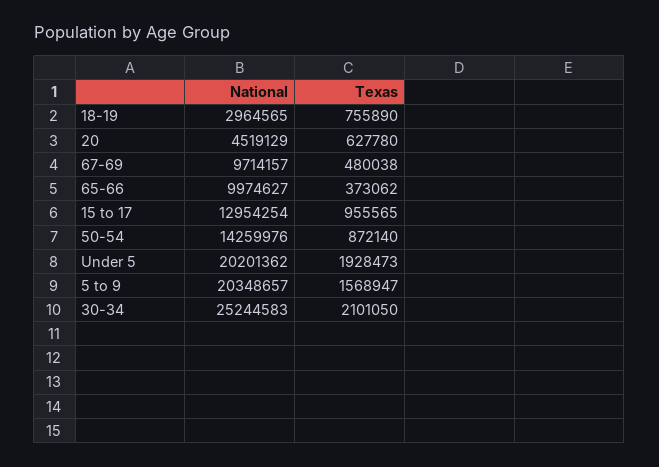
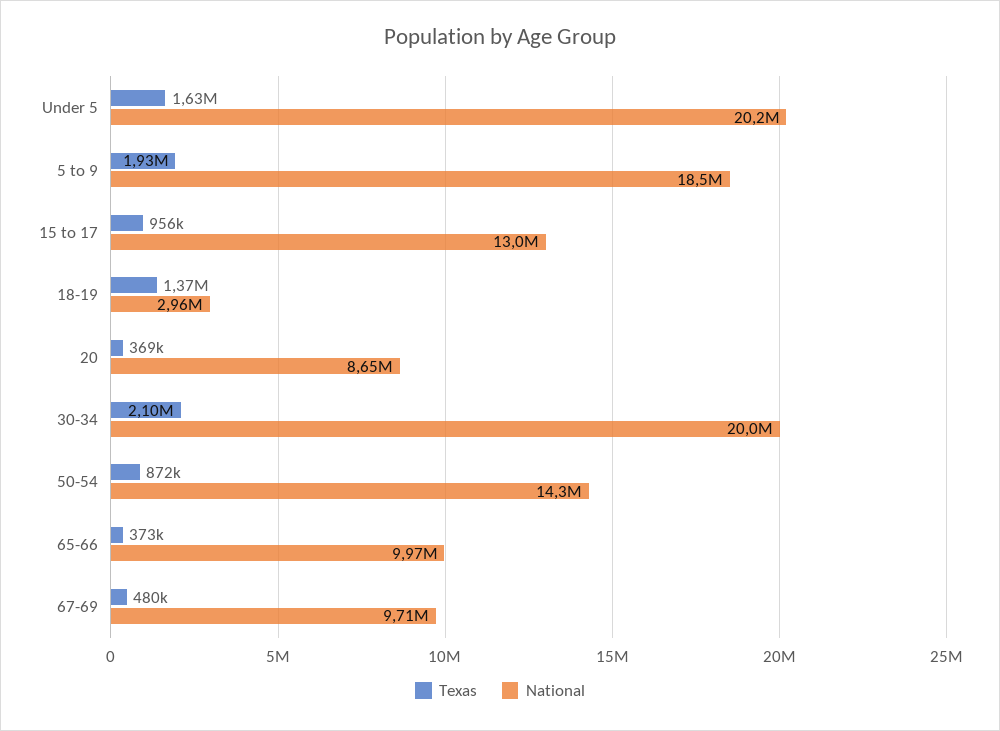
Texas, 18-19: 755890 -> 1370000
National, 20: 4519129 -> 8650000
Texas, 20: 627780 -> 369000
Texas, Under 5: 1928473 -> 1630000
National, 5 to 9: 20348657 -> 18500000
Texas, 5 to 9: 1568947 -> 1930000
National, 30-34: 25244583 -> 20000000

